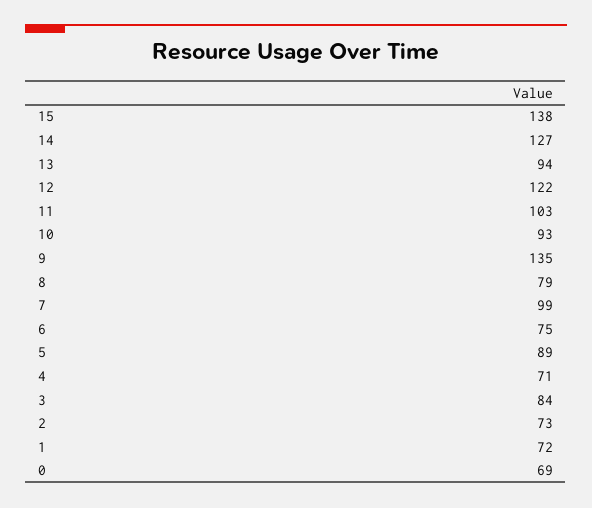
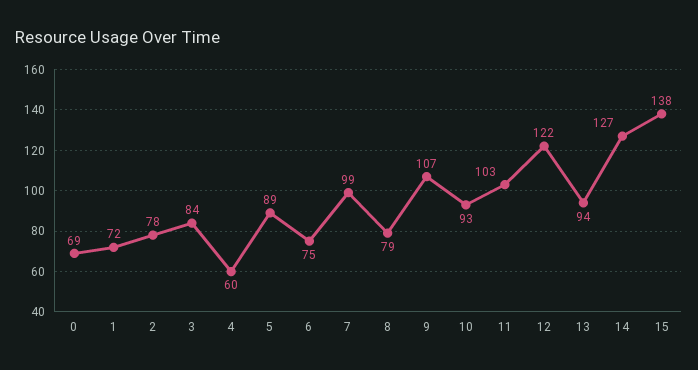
9: 135 -> 107
4: 71 -> 60
2: 73 -> 78

